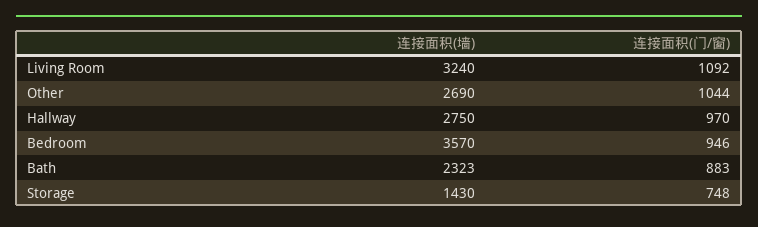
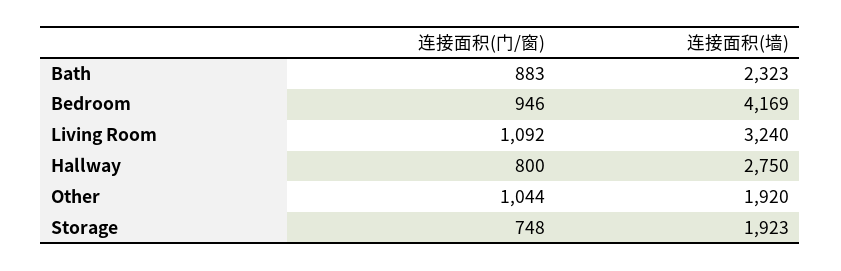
连接面积(墙), Other: 2690 -> 1920
连接面积(门/窗), Hallway: 970 -> 800
连接面积(墙), Bedroom: 3570 -> 4169
连接面积(墙), Storage: 1430 -> 1923

